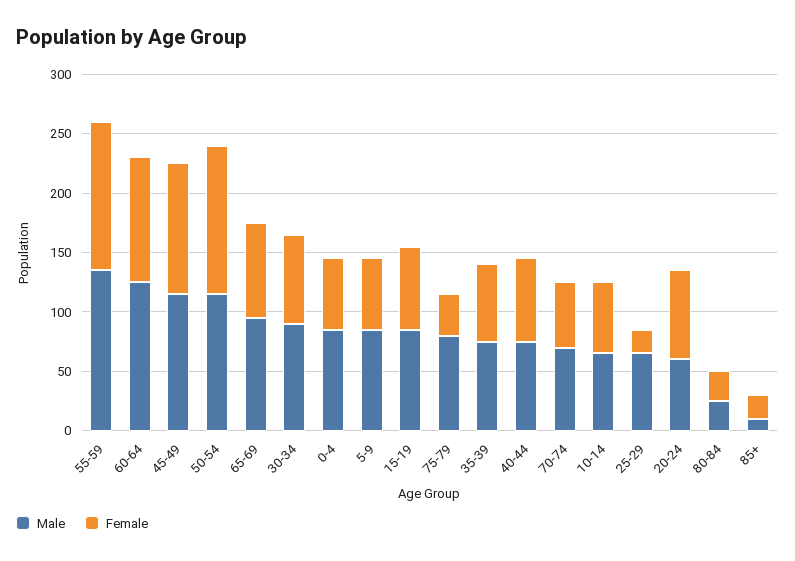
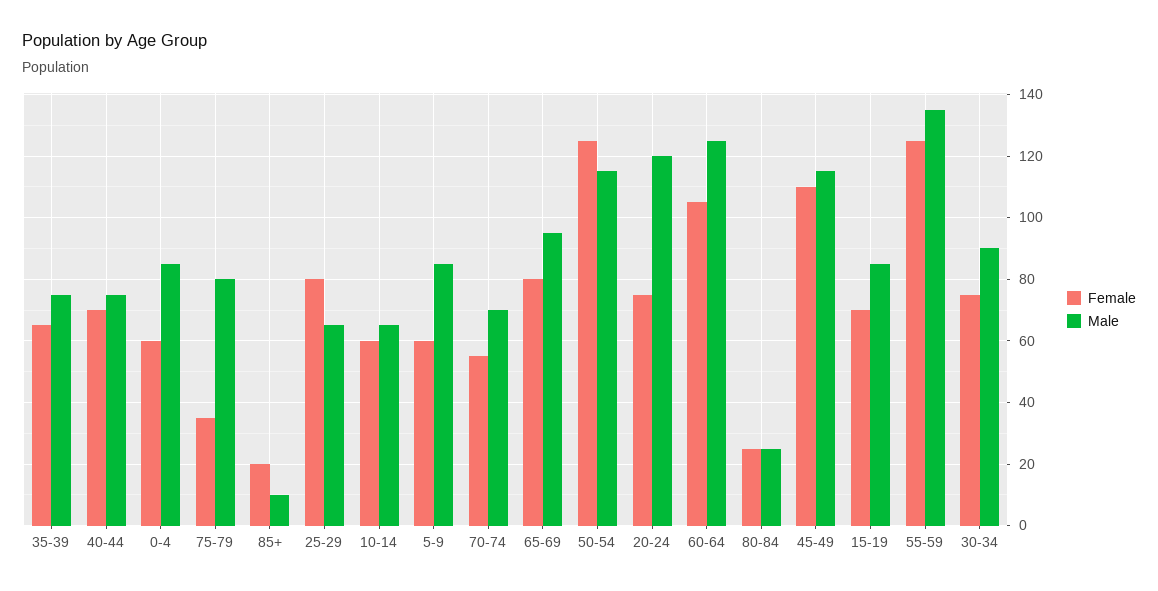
Female, 25-29: 20 -> 80
Male, 20-24: 60 -> 120

